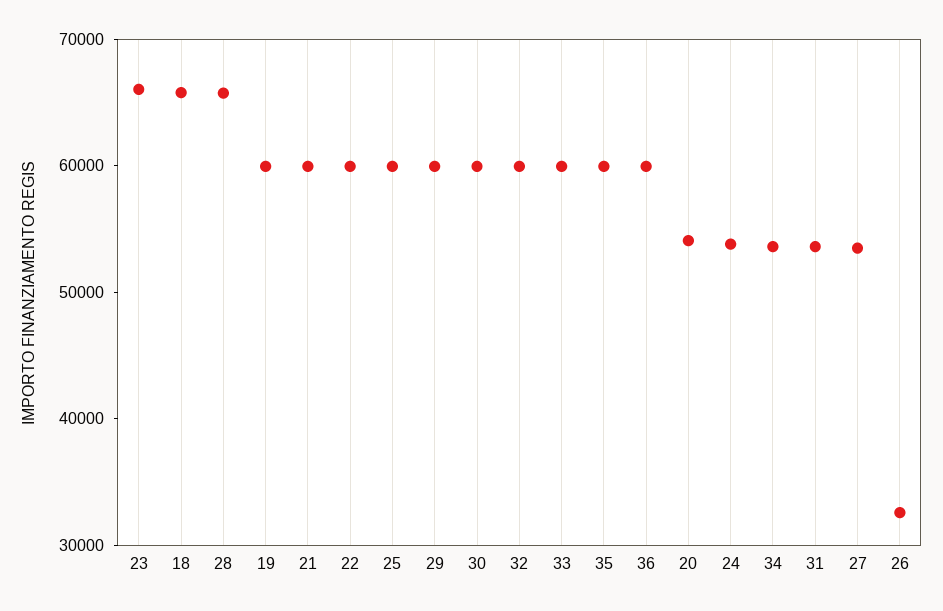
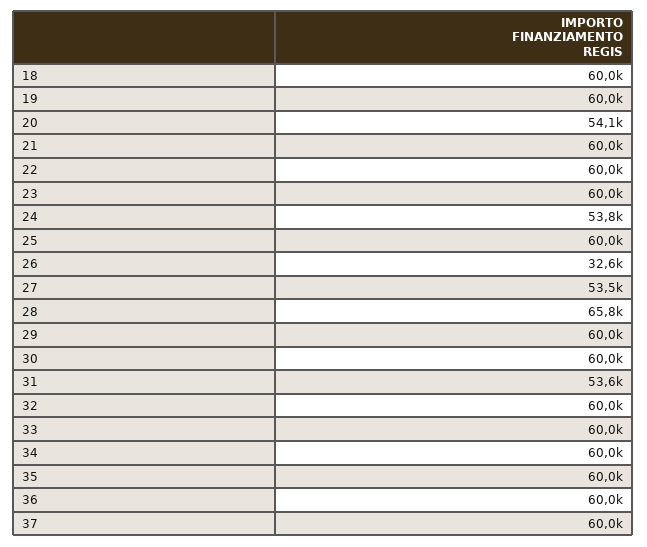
23: 66000 -> 60000
18: 66000 -> 60000
34: 54000 -> 60000
37: none -> 60000

